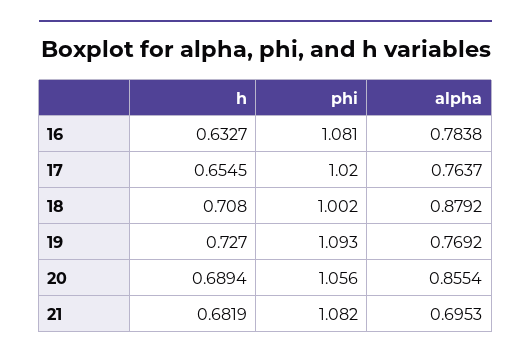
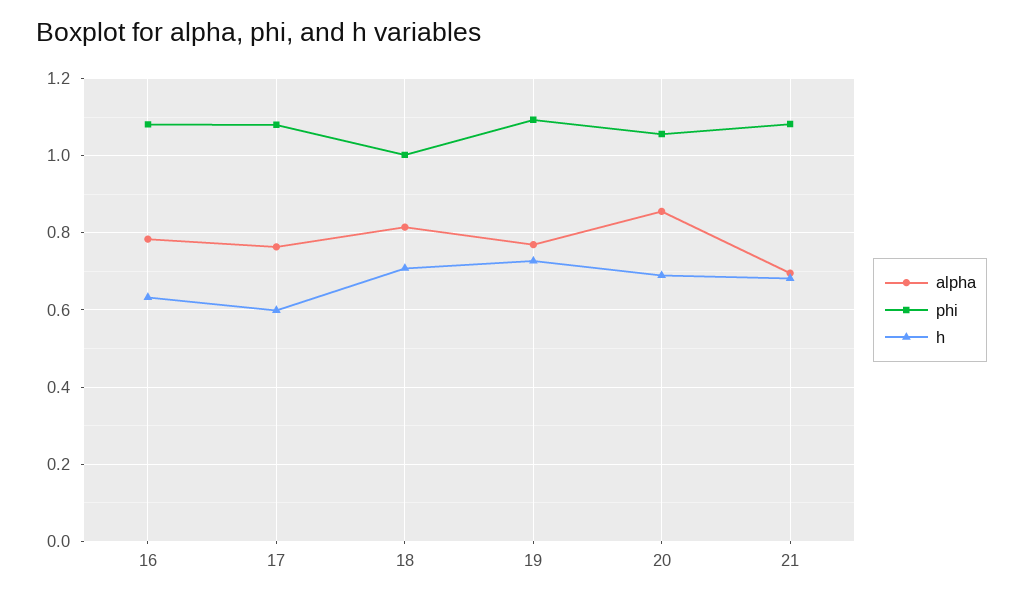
h, 17: 0.6545 -> 0.6
phi, 17: 1.02 -> 1.08
alpha, 18: 0.8792 -> 0.82

